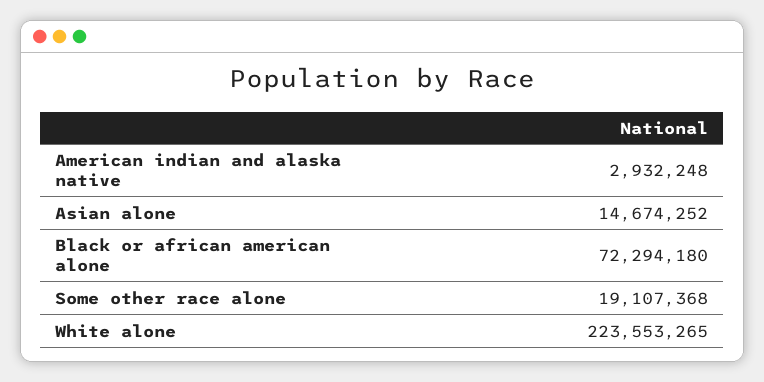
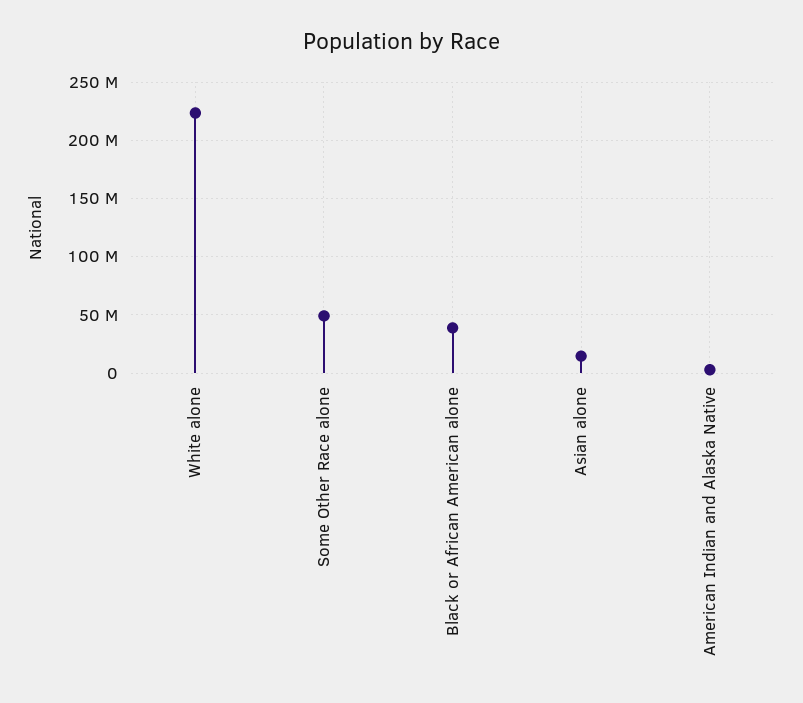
Black or african american alone: 72294180 -> 40000000
Some other race alone: 19107368 -> 50000000

